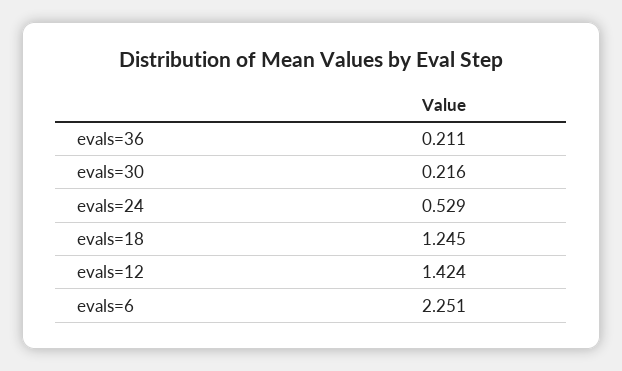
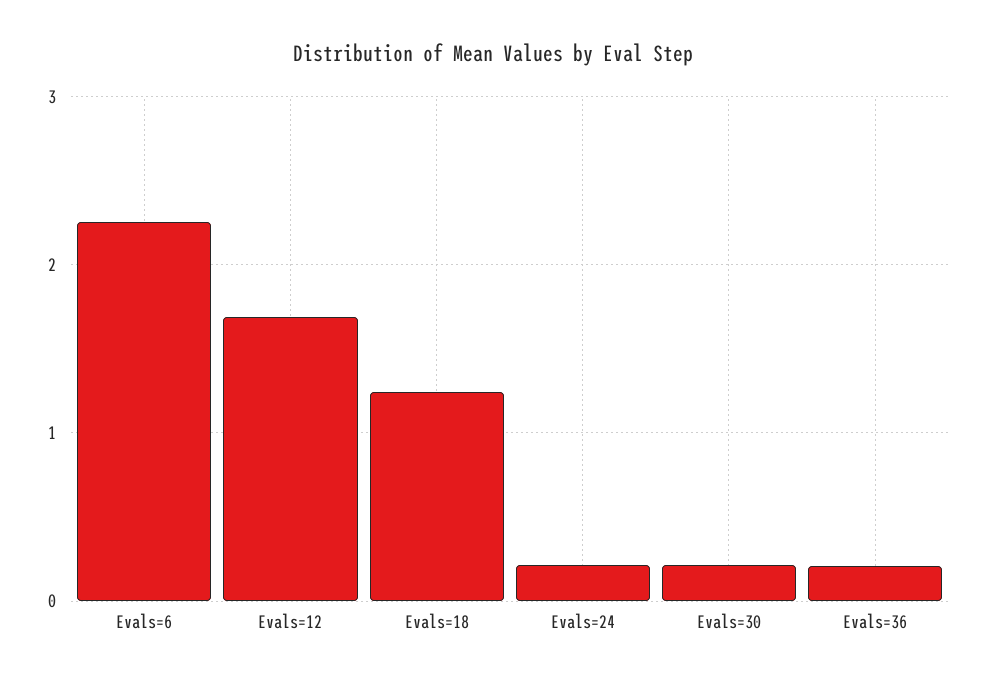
evals=24: 0.529 -> 0.2
evals=12: 1.424 -> 1.7

